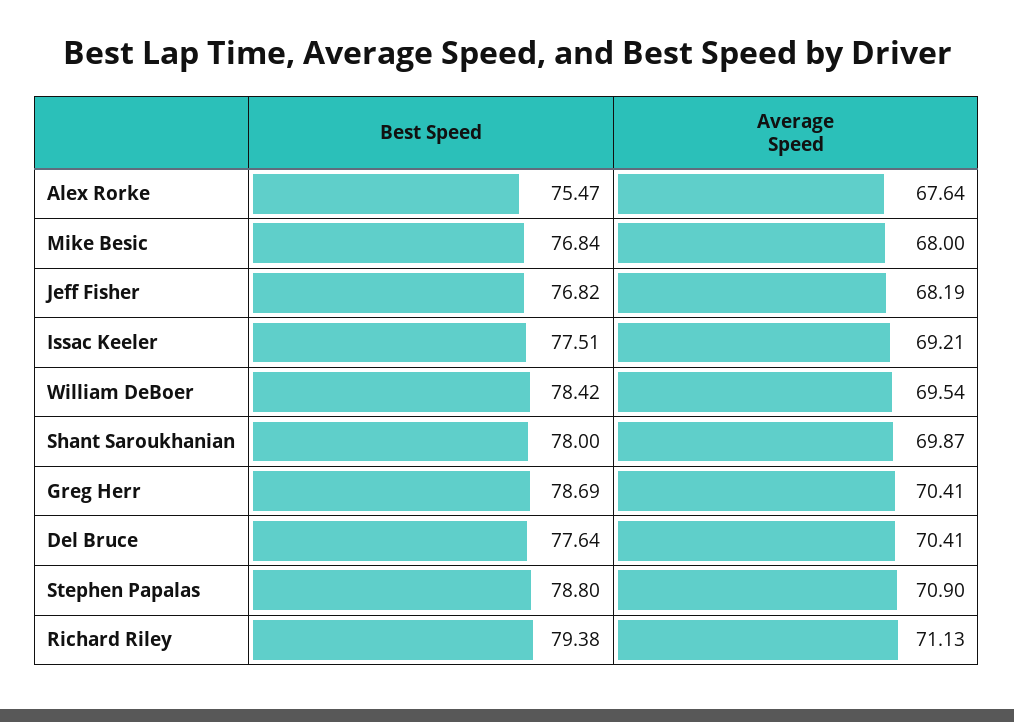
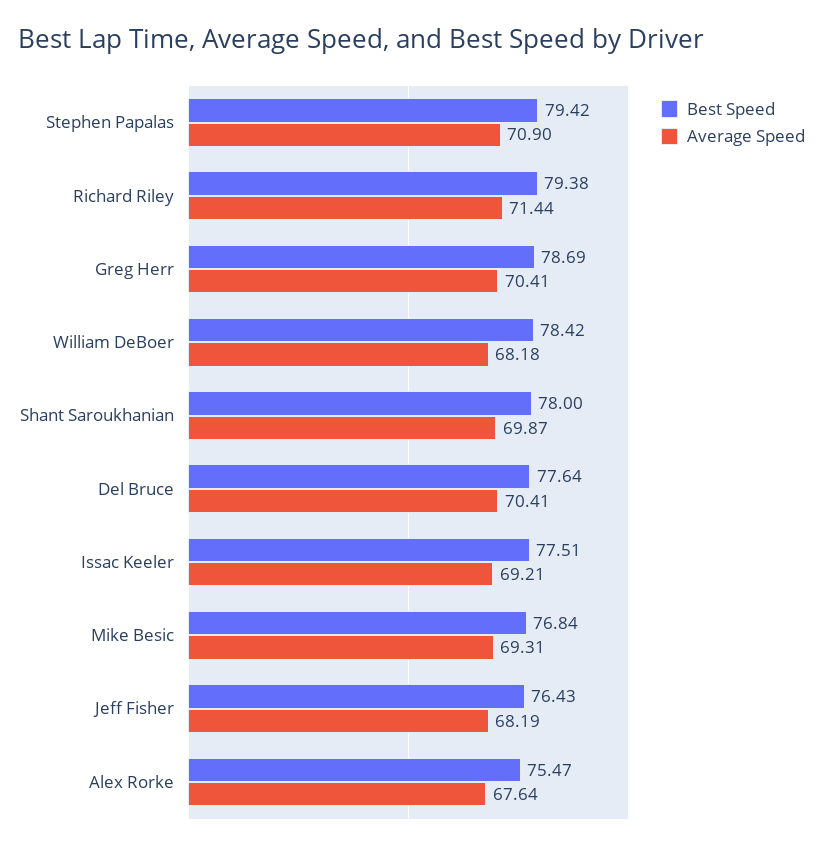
Average Speed, Mike Besic: 68 -> 69.31
Best Speed, Jeff Fisher: 76.82 -> 76.43
Average Speed, William DeBoer: 69.54 -> 68.18
Best Speed, Stephen Papalas: 78.8 -> 79.42
Average Speed, Richard Riley: 71.13 -> 71.44

